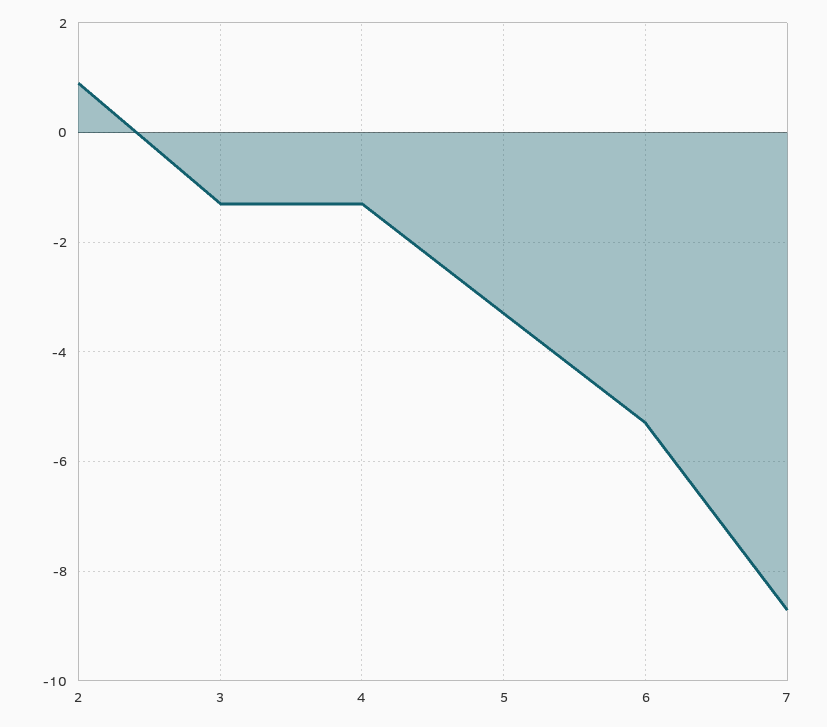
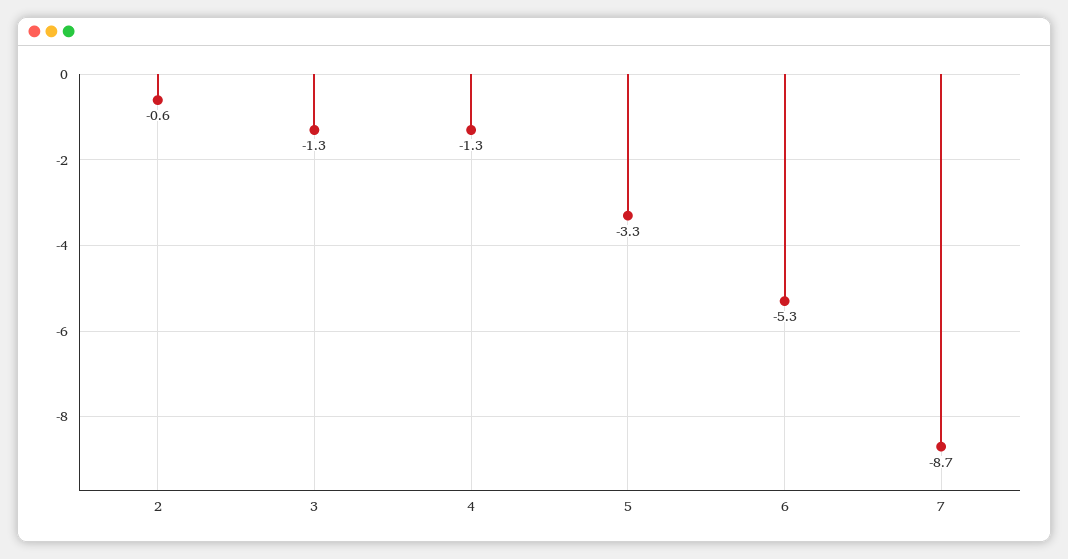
2: 1 -> -0.6

